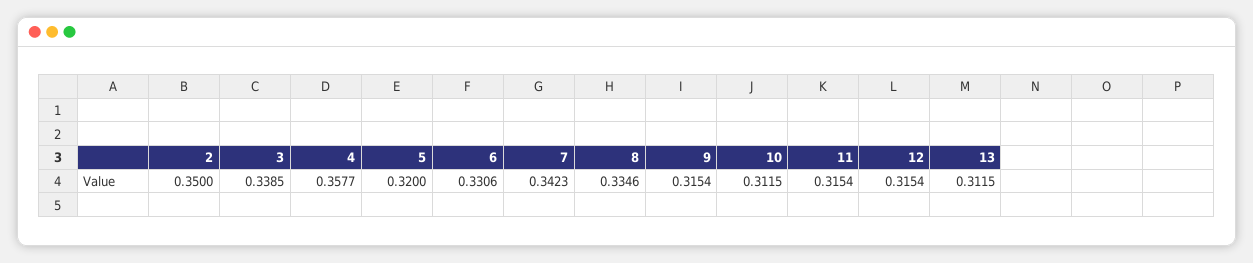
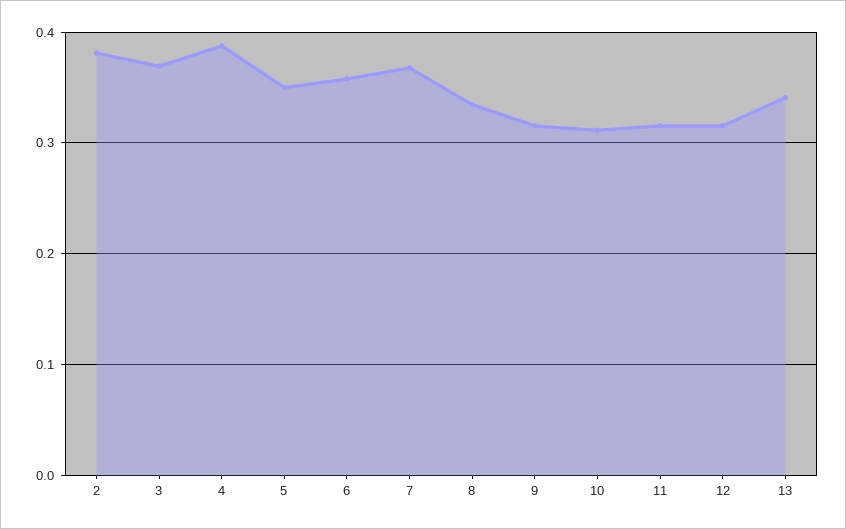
2: 0.35 -> 0.38
3: 0.3385 -> 0.37
4: 0.3577 -> 0.39
5: 0.32 -> 0.35
6: 0.3306 -> 0.36
7: 0.3423 -> 0.37
13: 0.3115 -> 0.34

